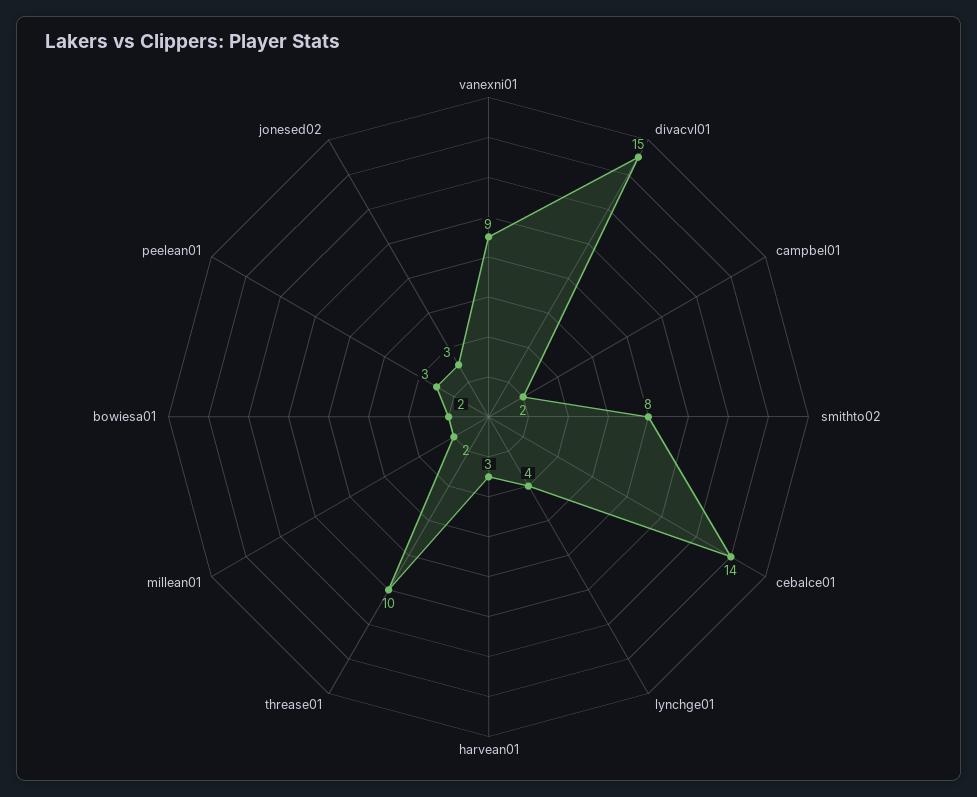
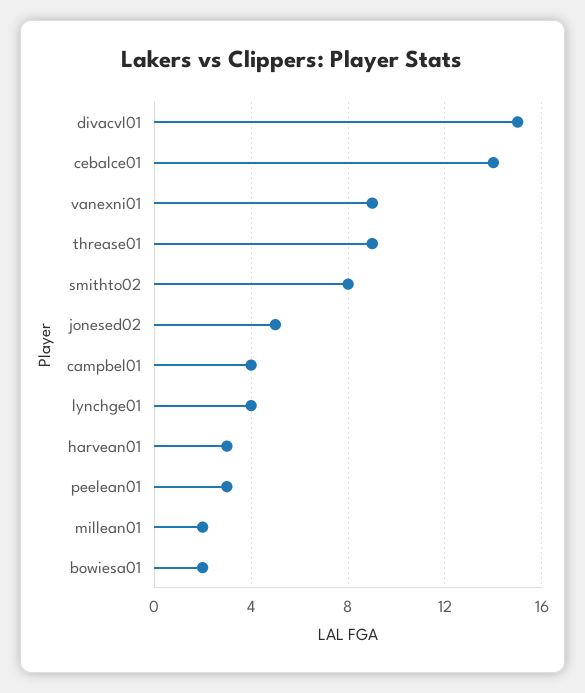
campbel01: 2 -> 4
threase01: 10 -> 9
jonesed02: 3 -> 5

